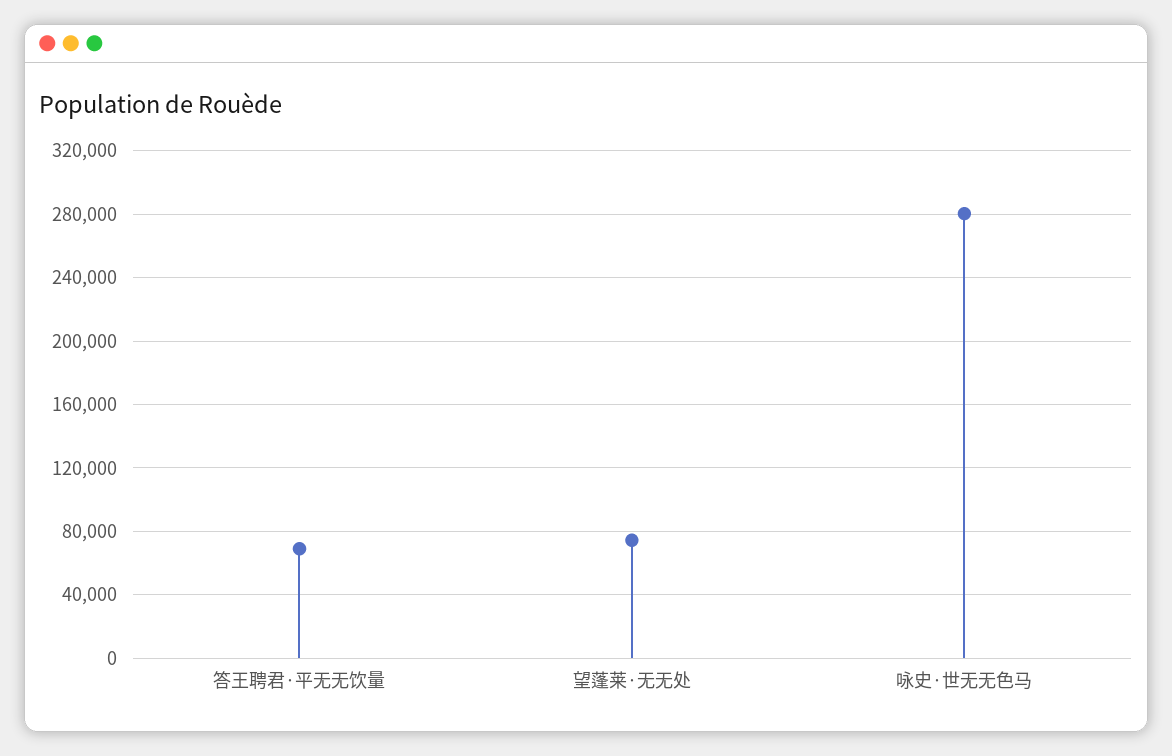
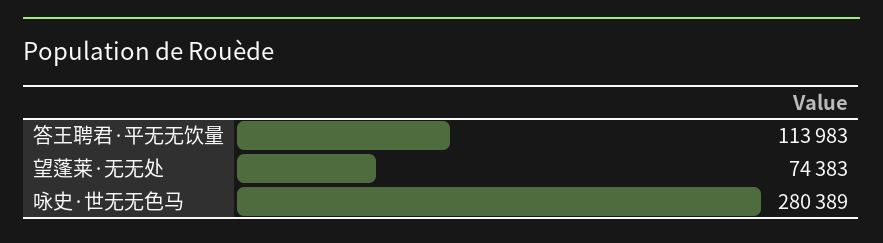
答王聘君·平无无饮量: 70000 -> 113983

